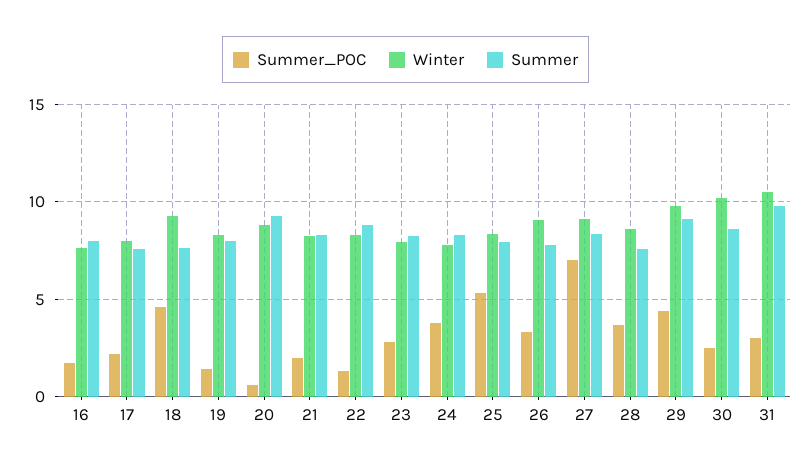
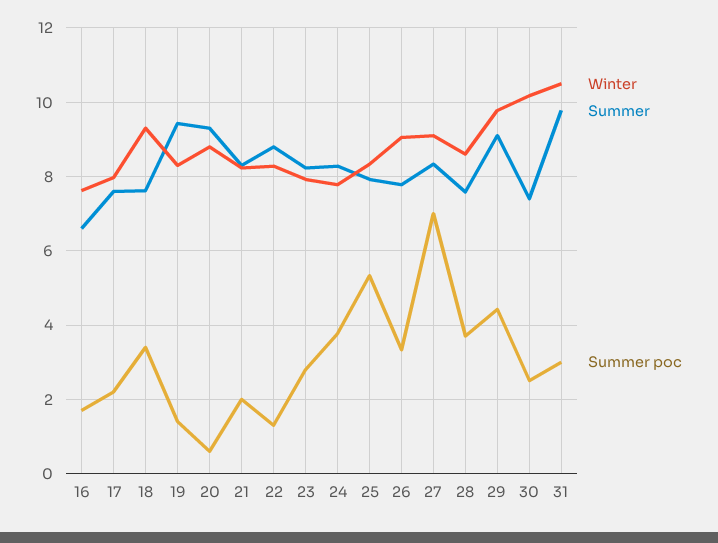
Summer, 16: 8 -> 6.6
Summer_POC, 18: 4.5 -> 3.4
Summer, 19: 8 -> 9.4
Summer, 30: 8.5 -> 7.4

